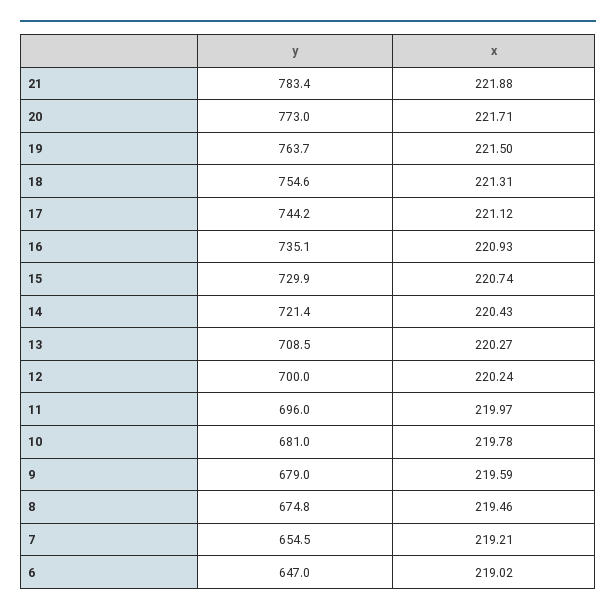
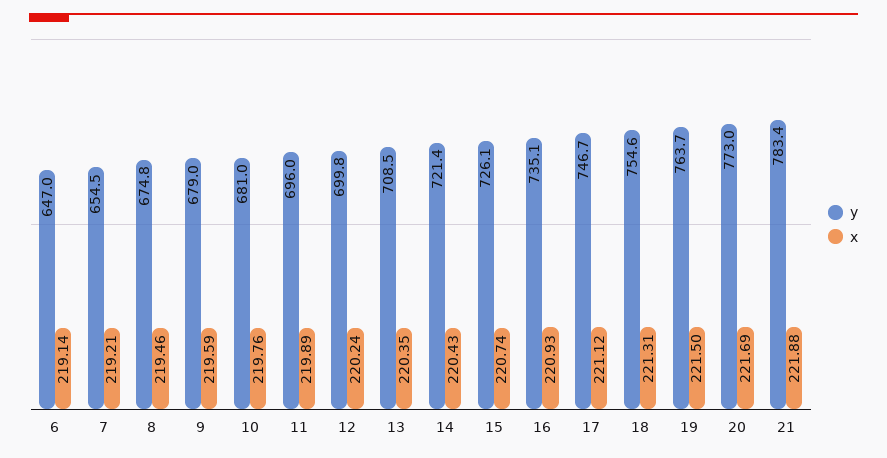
x, 20: 221.71 -> 221.69
y, 17: 744.2 -> 746.7
y, 15: 729.9 -> 726.1
x, 13: 220.27 -> 220.35
y, 12: 700 -> 699.8
x, 11: 219.97 -> 219.89
x, 10: 219.78 -> 219.76
x, 6: 219.02 -> 219.14

